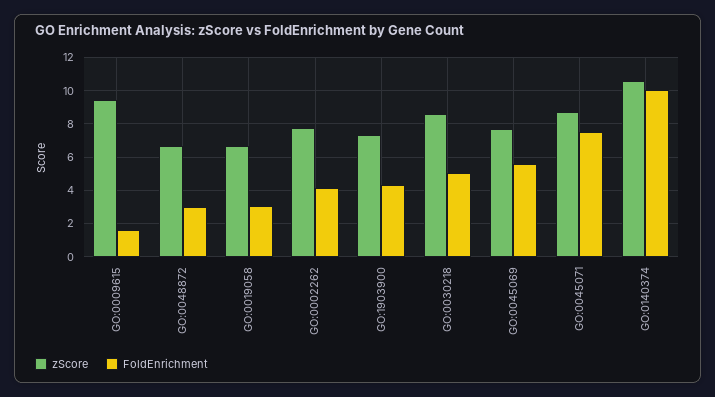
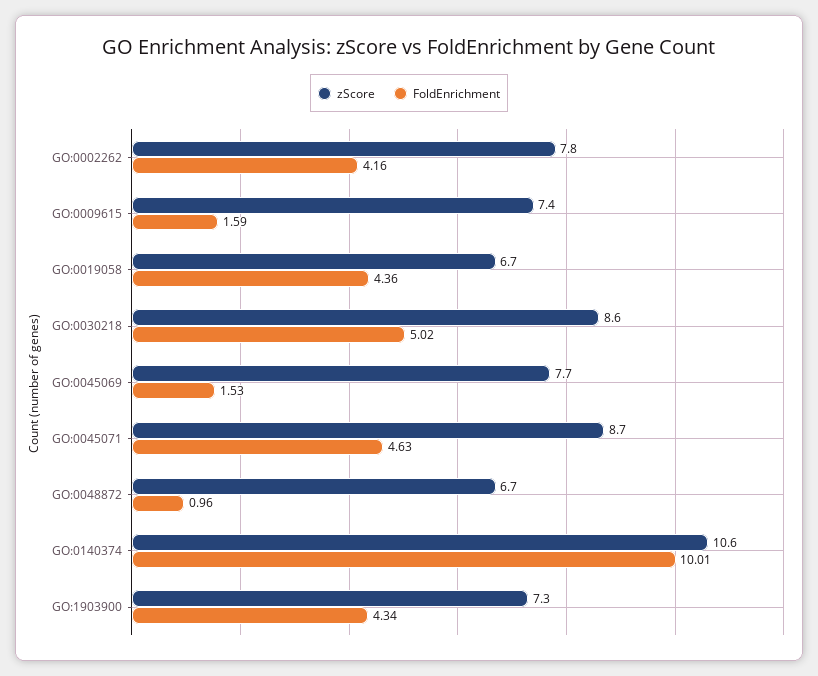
zScore, GO:0009615: 9.5 -> 7.4
FoldEnrichment, GO:0048872: 3 -> 0.96
FoldEnrichment, GO:0019058: 3 -> 4.36
FoldEnrichment, GO:0045069: 5.5 -> 1.53
FoldEnrichment, GO:0045071: 7.5 -> 4.63

